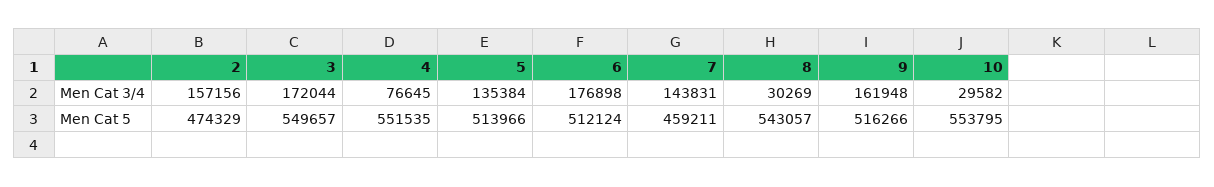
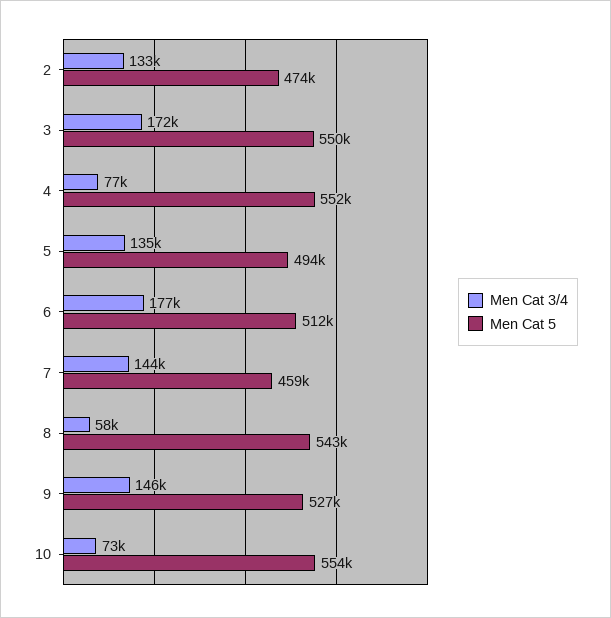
Men Cat 3/4, 2: 157156 -> 133000
Men Cat 3/4, 8: 30269 -> 58000
Men Cat 3/4, 9: 161948 -> 146000
Men Cat 3/4, 10: 29582 -> 73000
Men Cat 5, 5: 513966 -> 494000
Men Cat 5, 9: 516266 -> 527000

